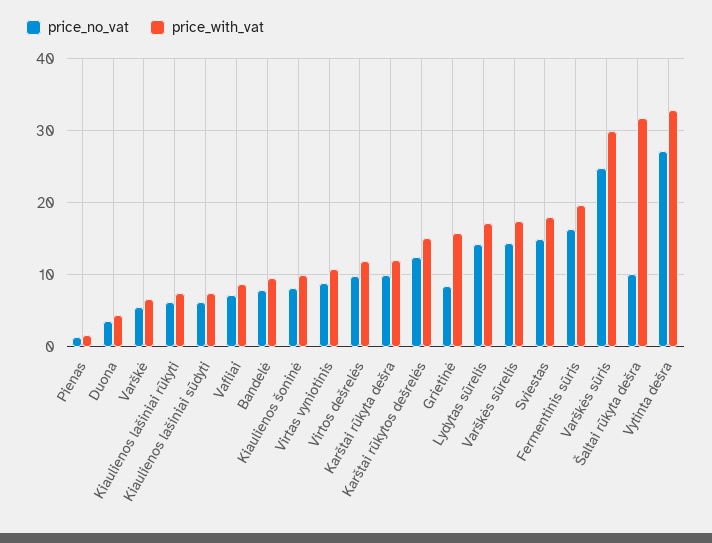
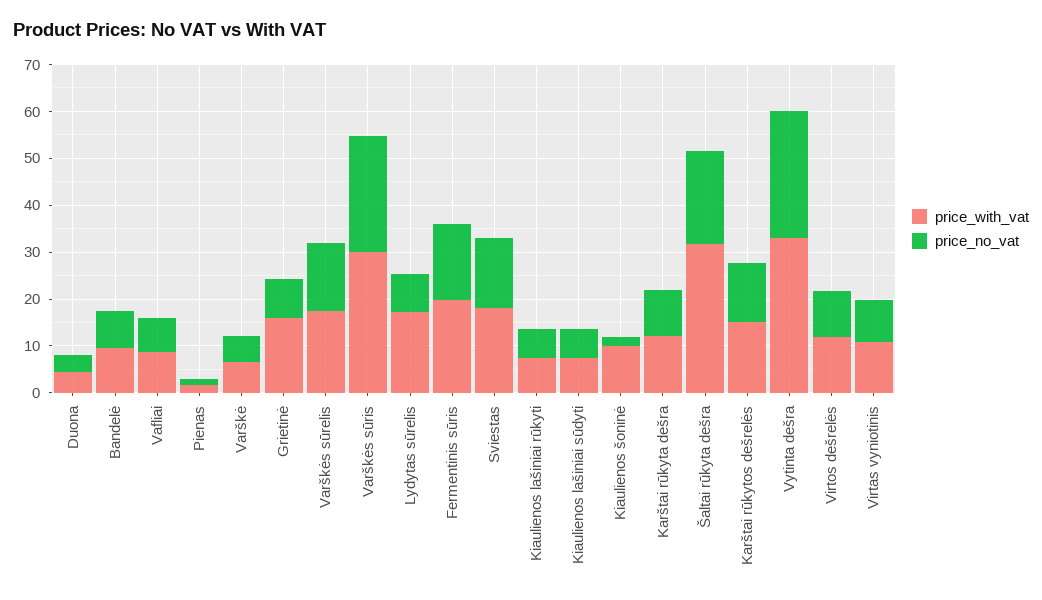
price_no_vat, Kiaulienos šoninė: 8 -> 2
price_no_vat, Lydytas sūrelis: 14 -> 8
price_no_vat, Šaltai rūkyta dešra: 10 -> 20

